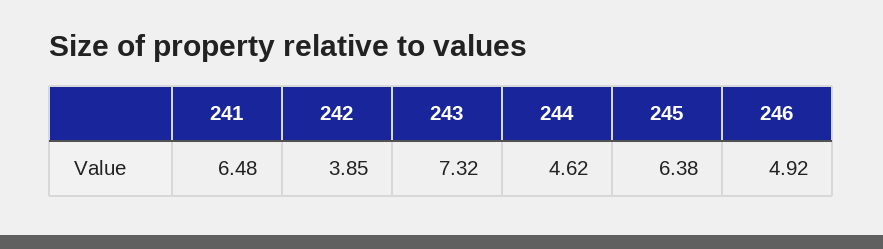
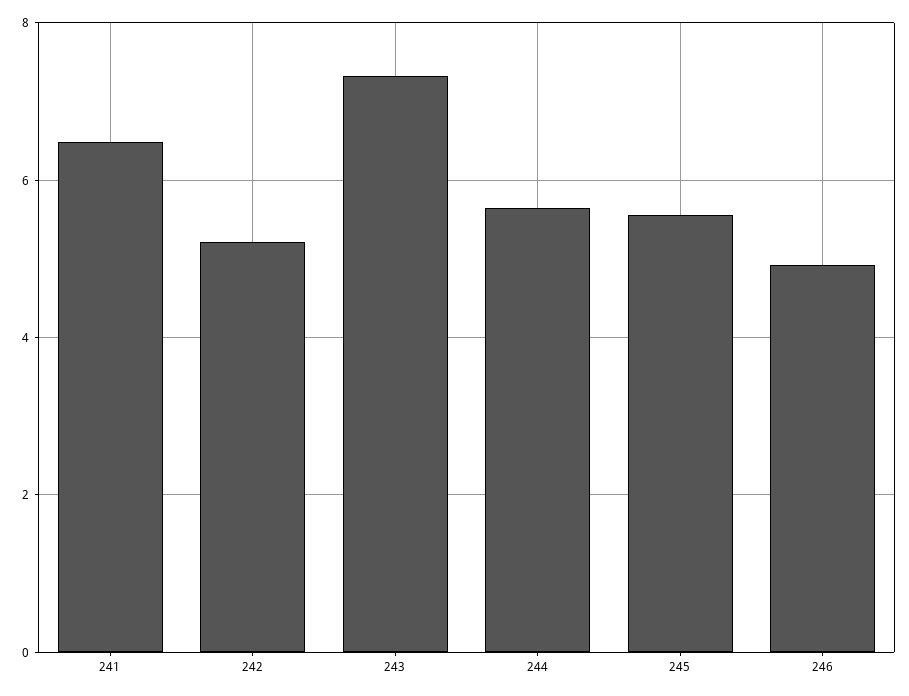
242: 3.85 -> 5.2
244: 4.62 -> 5.6
245: 6.38 -> 5.6

